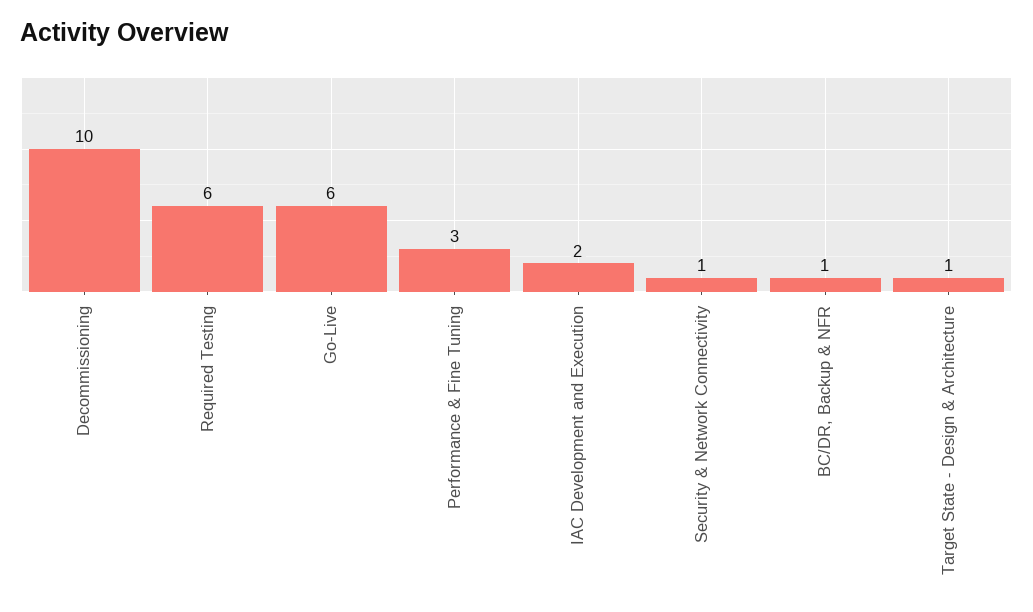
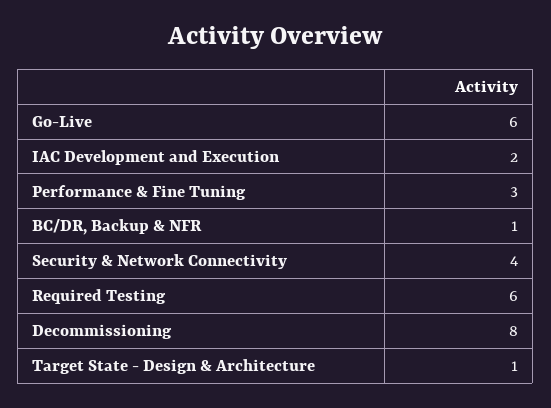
Decommissioning: 10 -> 8
Security & Network Connectivity: 1 -> 4

